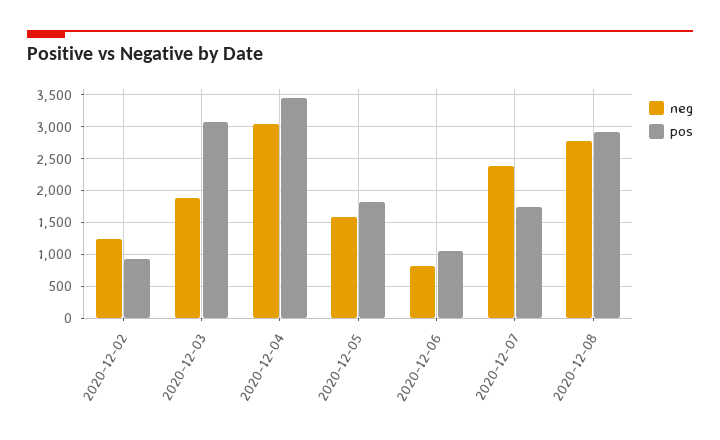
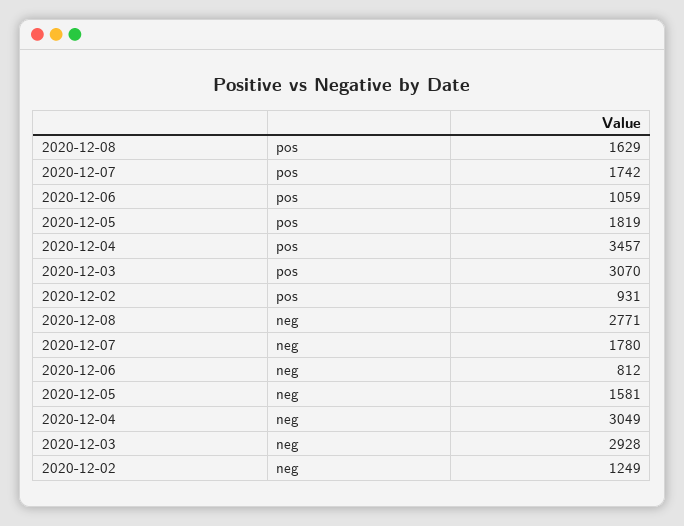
neg, 2020-12-03: 1900 -> 2928
neg, 2020-12-07: 2400 -> 1780
pos, 2020-12-08: 2900 -> 1629

